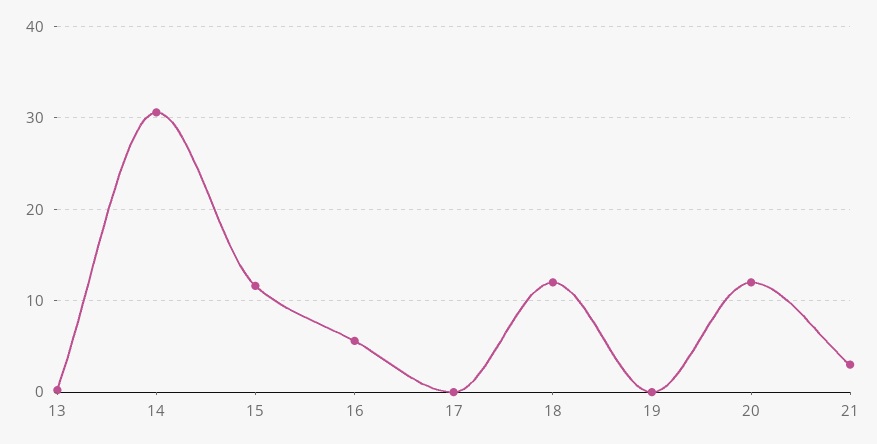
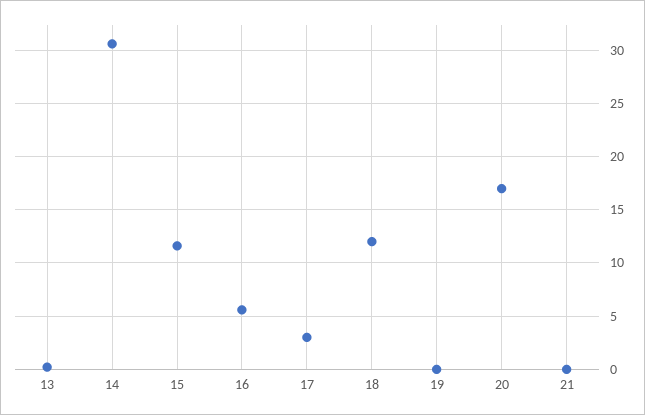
17: 0 -> 3
20: 12 -> 17
21: 3 -> 0

